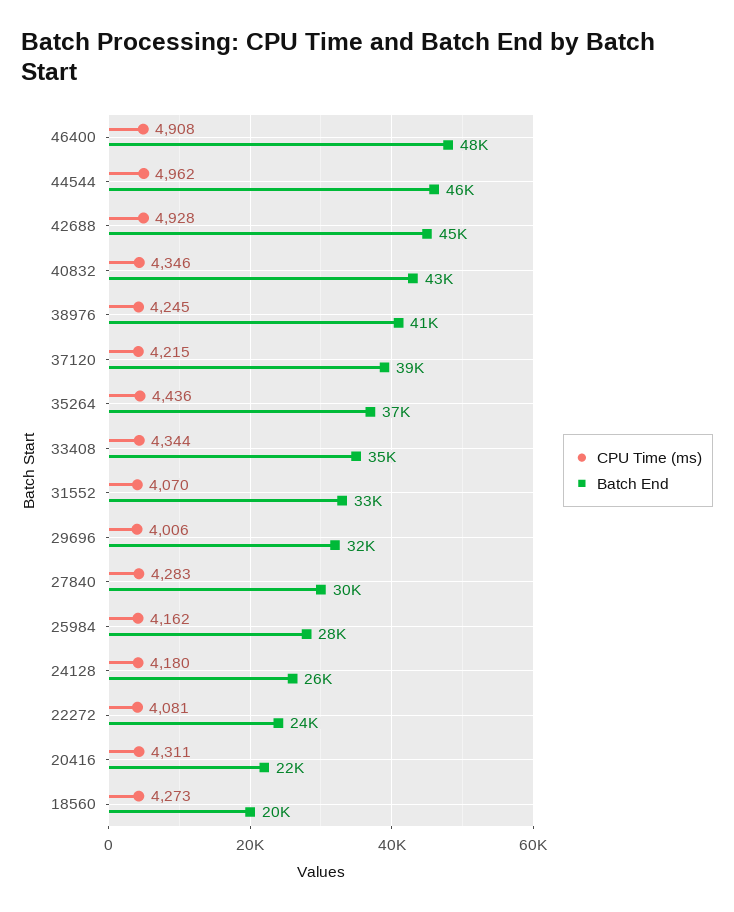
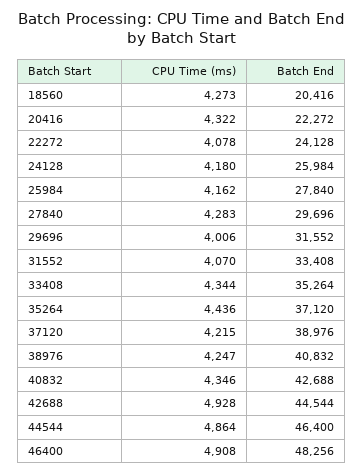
CPU Time (ms), 44544: 4962 -> 4864
CPU Time (ms), 38976: 4245 -> 4247
CPU Time (ms), 22272: 4081 -> 4078
CPU Time (ms), 20416: 4311 -> 4322

